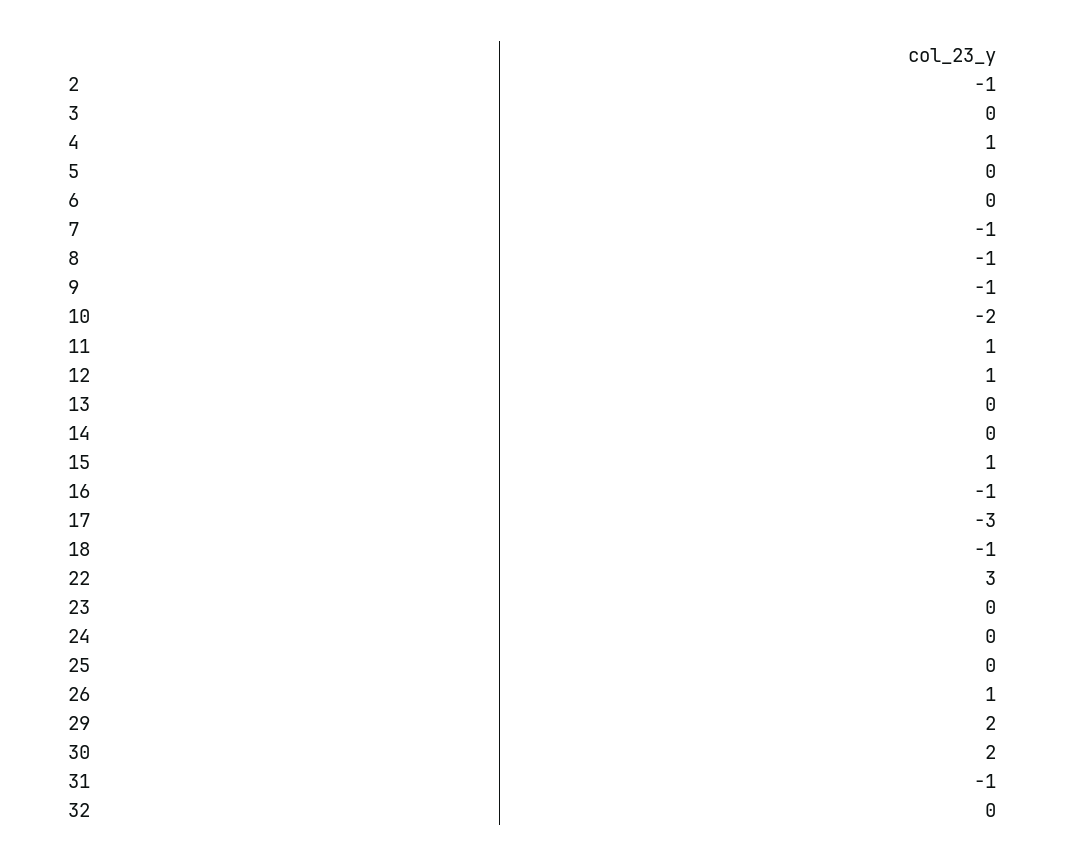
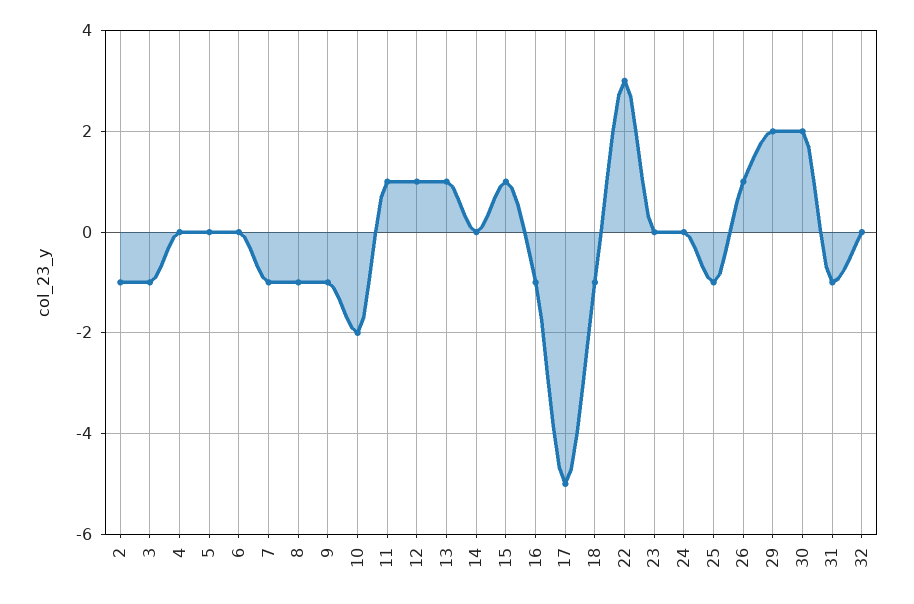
3: 0 -> -1
4: 1 -> 0
13: 0 -> 1
17: -3 -> -5
25: 0 -> -1

